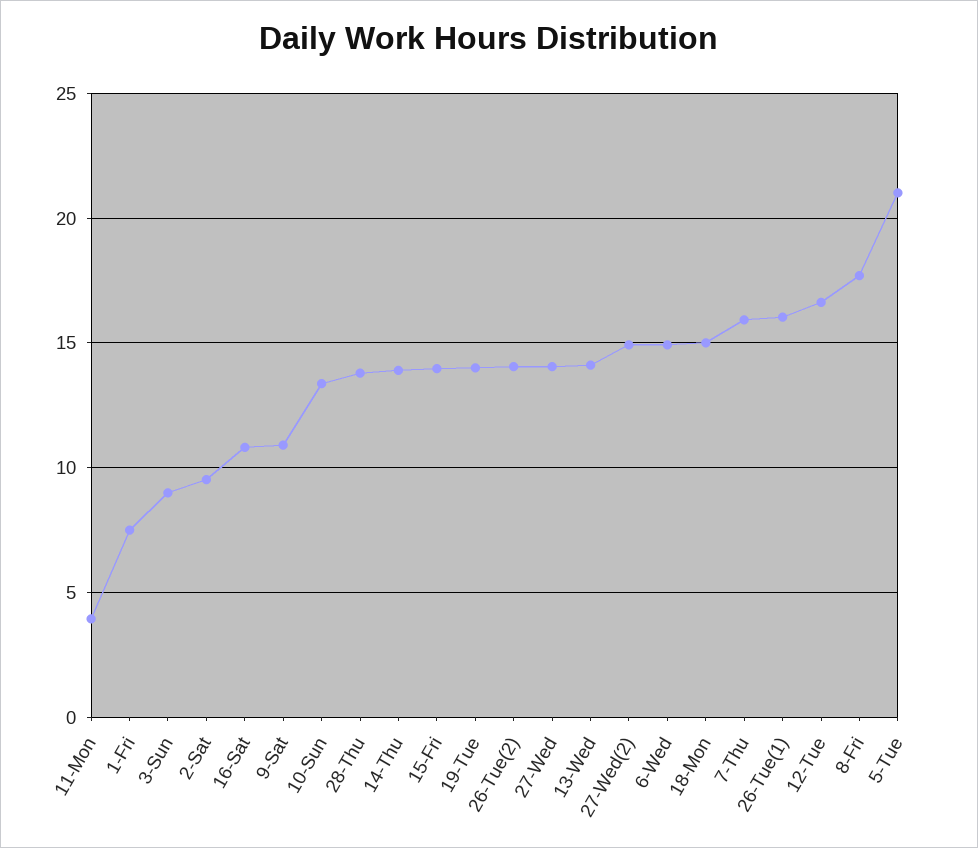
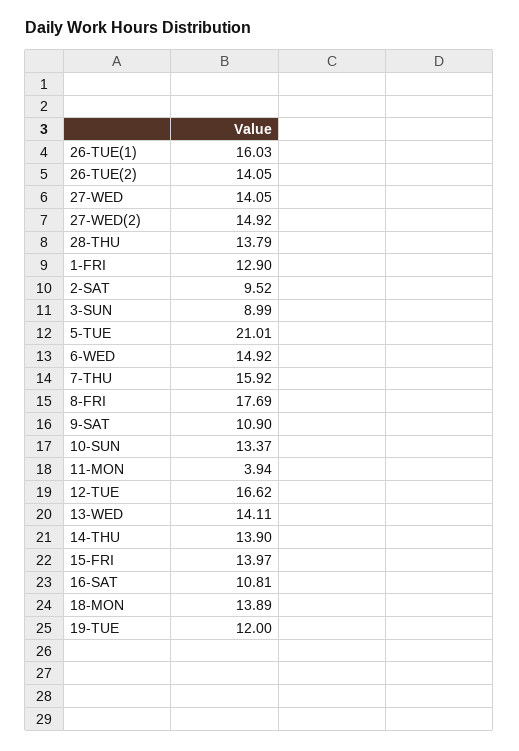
1-Fri: 7.5 -> 12.9
19-Tue: 14 -> 12
18-Mon: 15 -> 13.89

